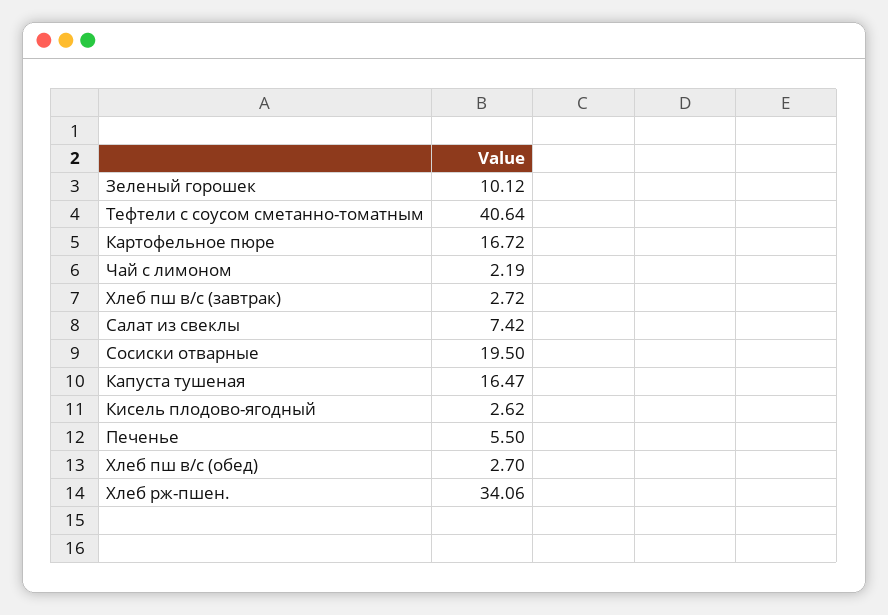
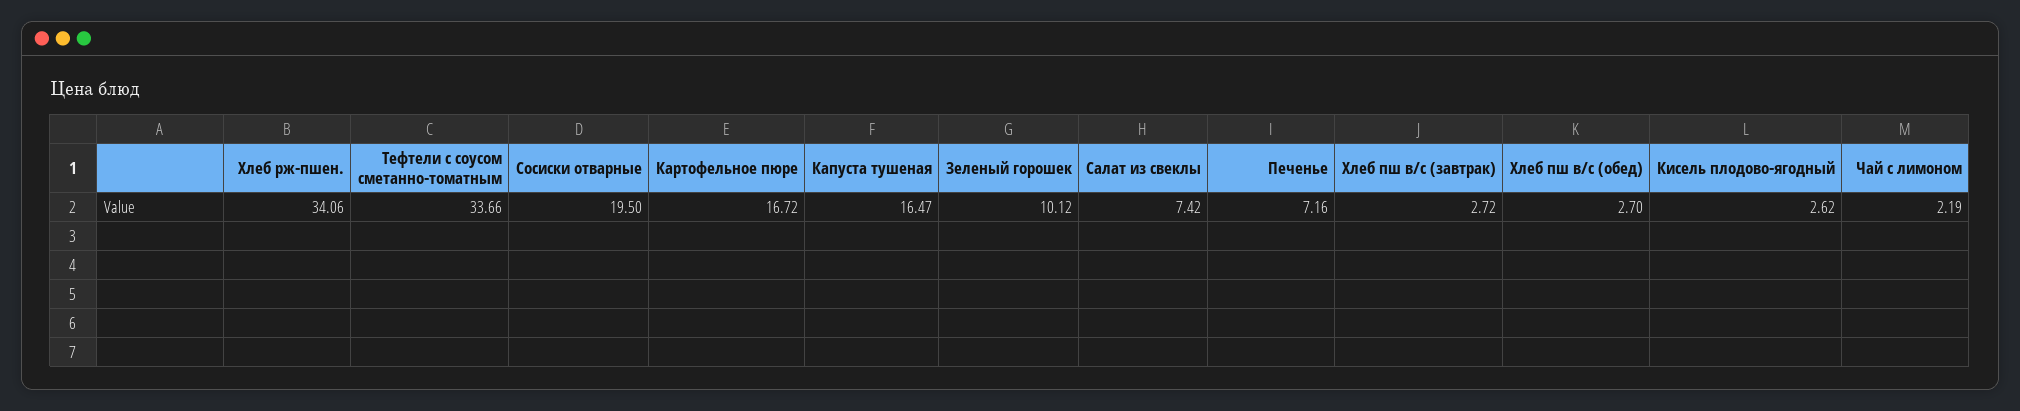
Тефтели с соусом сметанно-томатным: 40.64 -> 33.66
Печенье: 5.5 -> 7.16

